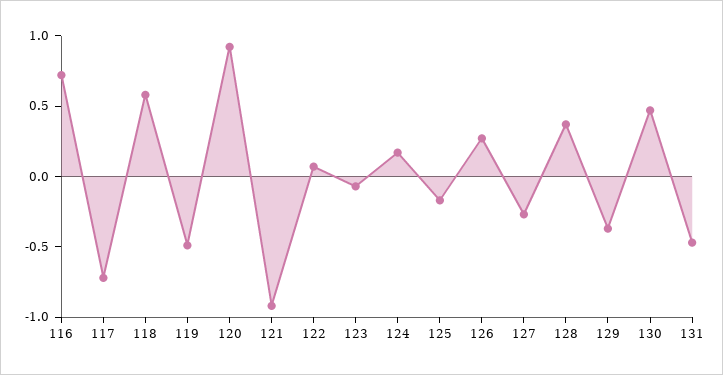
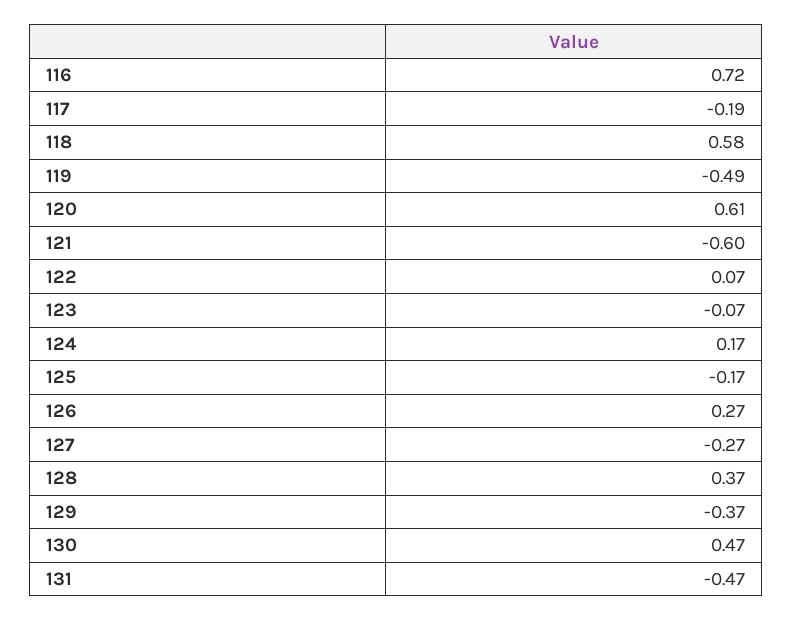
117: -0.7 -> -0.19
120: 0.9 -> 0.61
121: -0.9 -> -0.6

